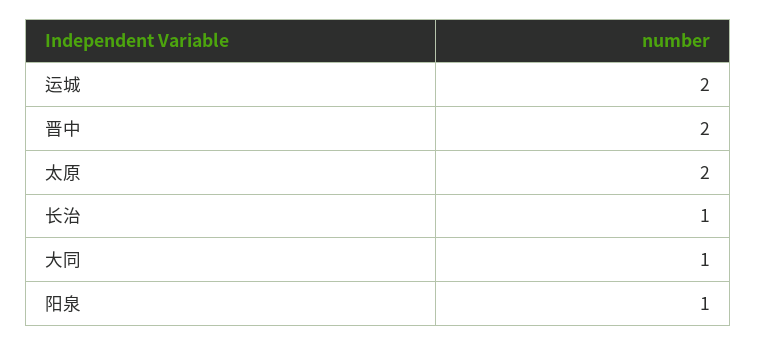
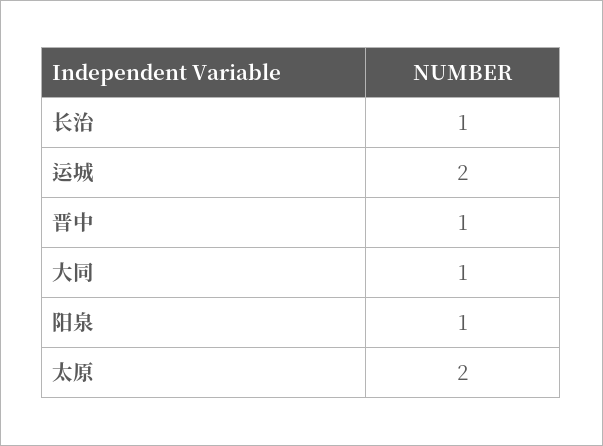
晋中: 2 -> 1

